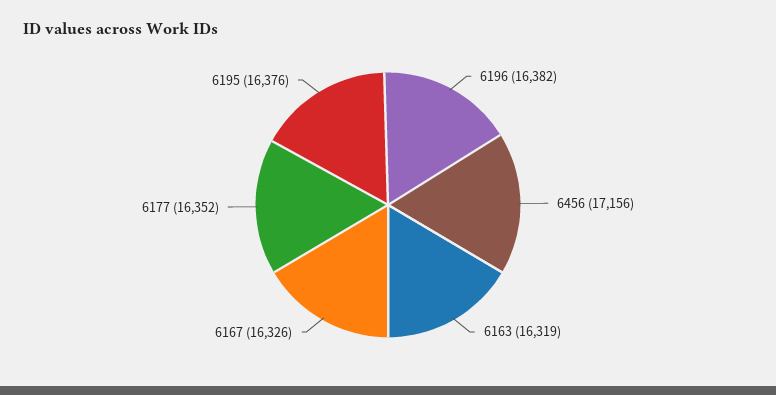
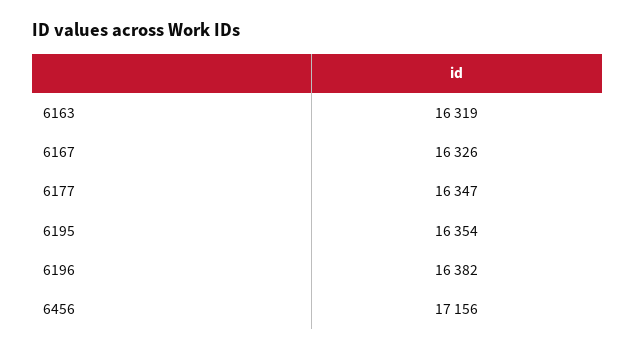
6177: 16352 -> 16347
6195: 16376 -> 16354

